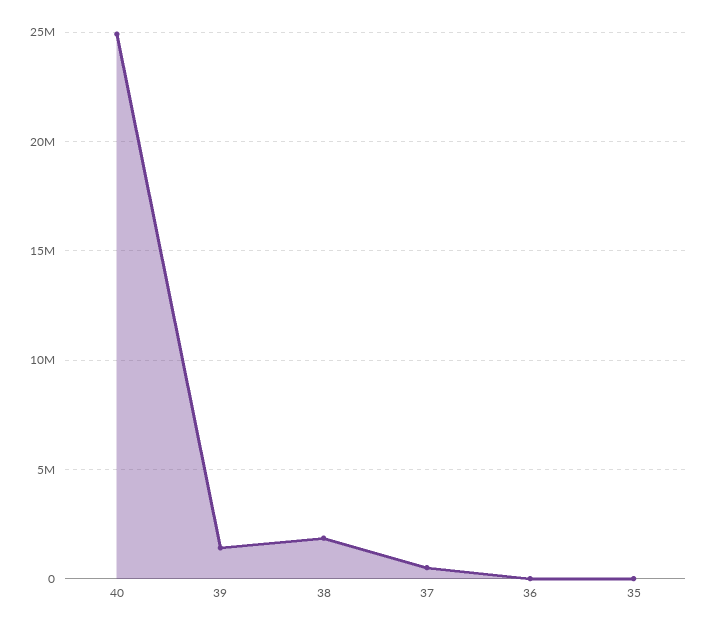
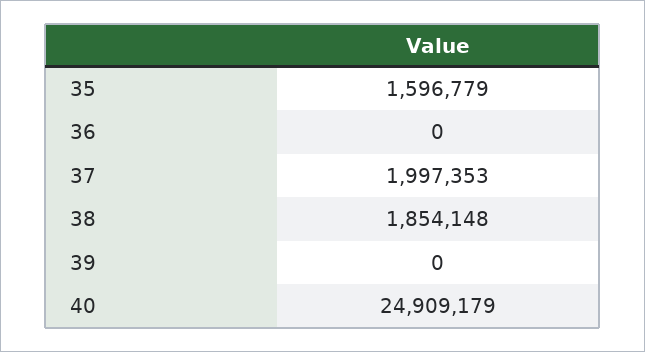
39: 1500000 -> 0
37: 500000 -> 1997353
35: 0 -> 1596779

